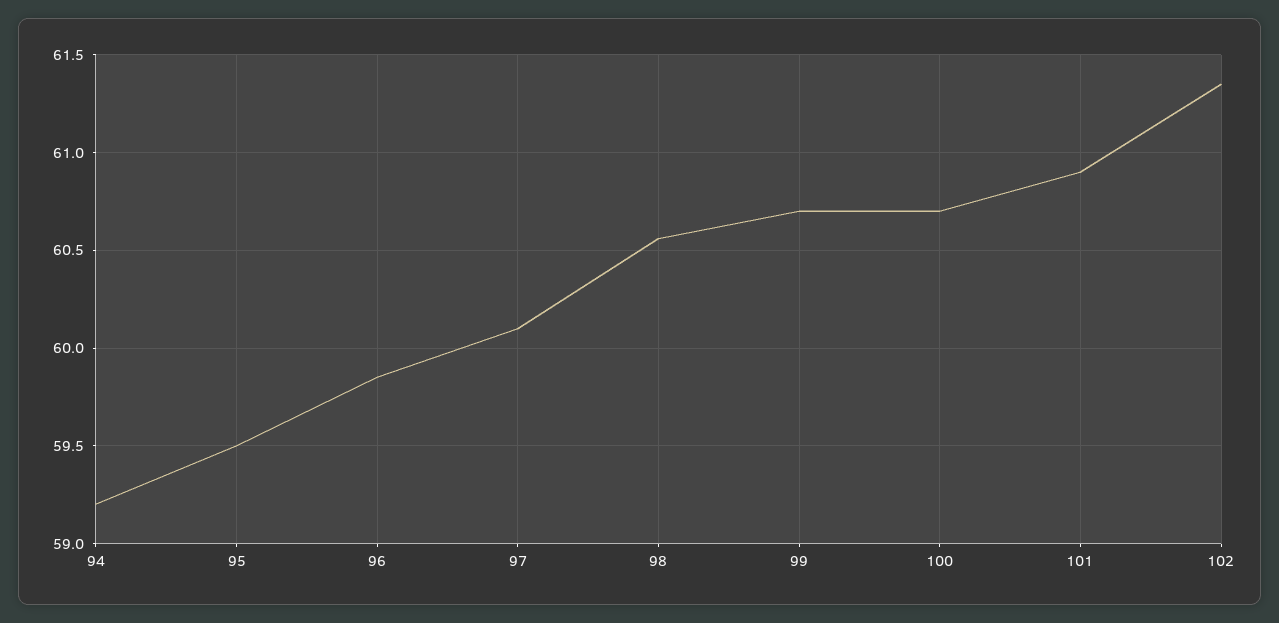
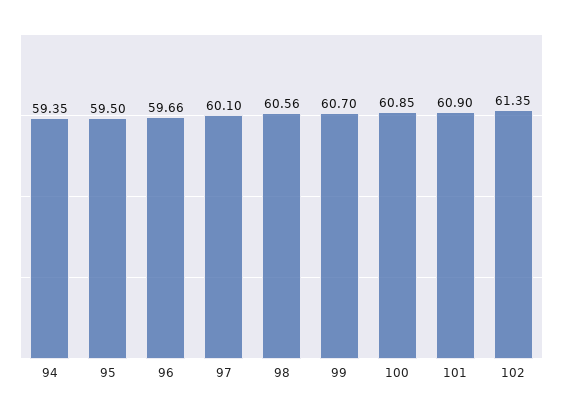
94: 59.2 -> 59.35
96: 59.85 -> 59.66
100: 60.7 -> 60.85

